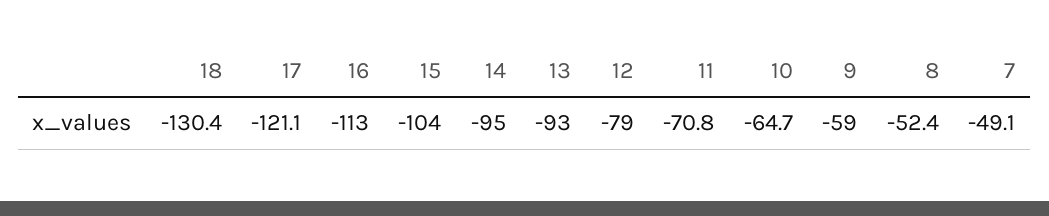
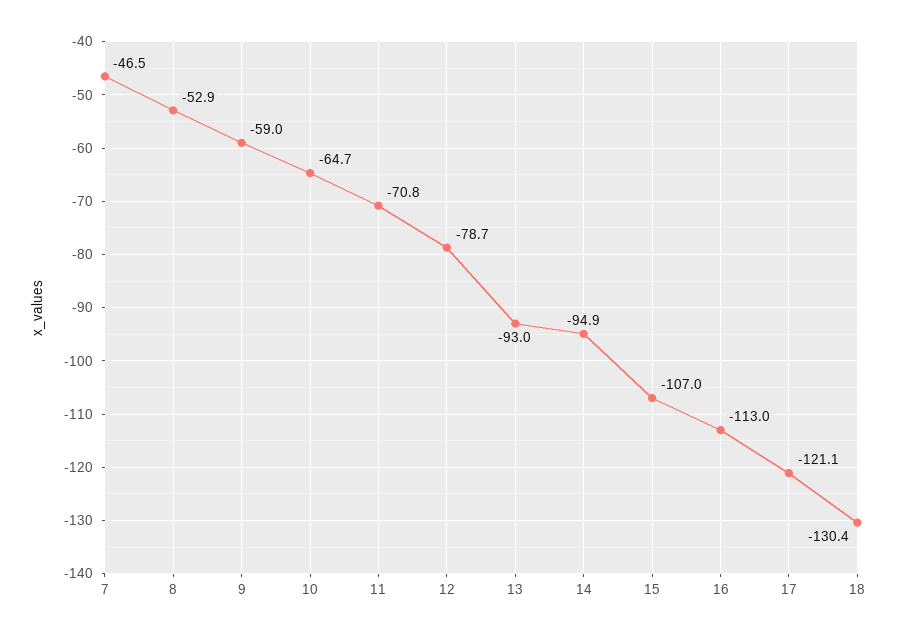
15: -104 -> -107
14: -95 -> -94.9
12: -79 -> -78.7
8: -52.4 -> -52.9
7: -49.1 -> -46.5

